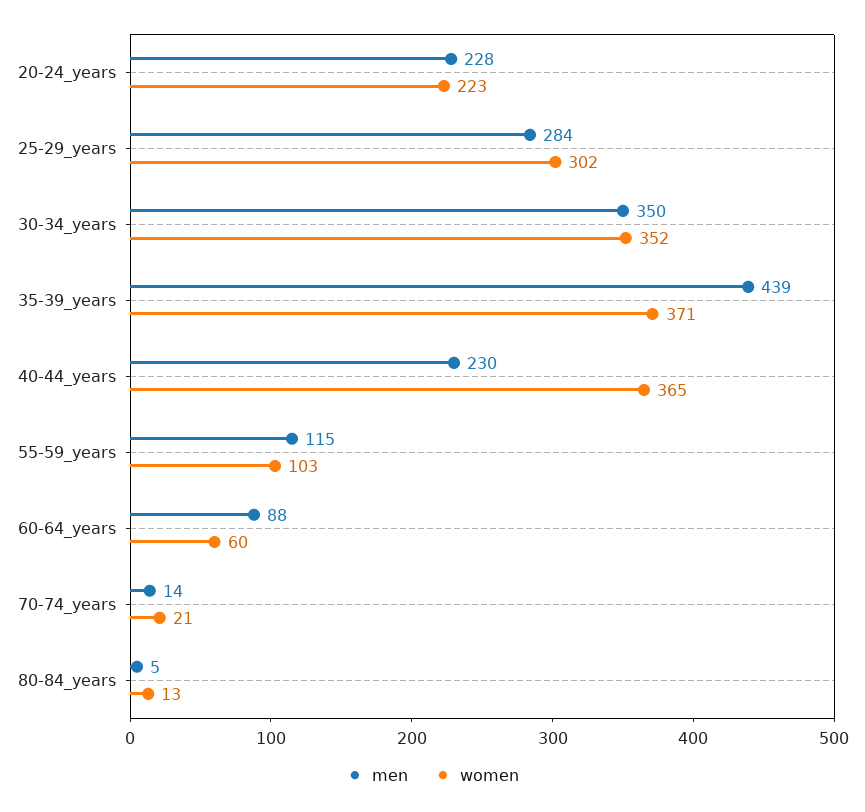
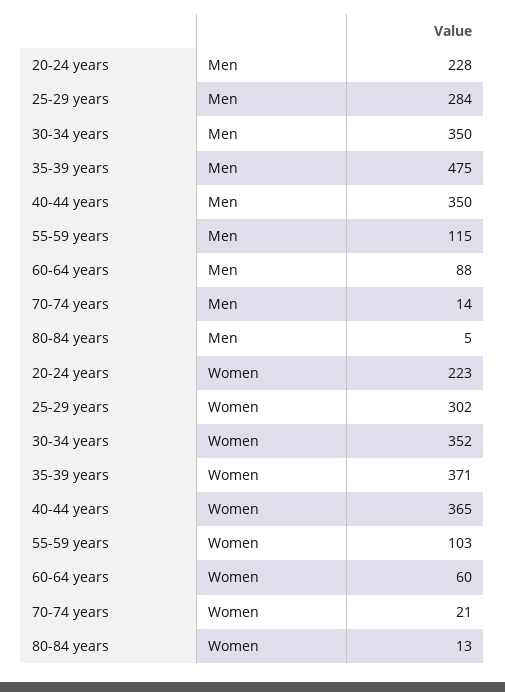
men, 35-39_years: 439 -> 475
men, 40-44_years: 230 -> 350

